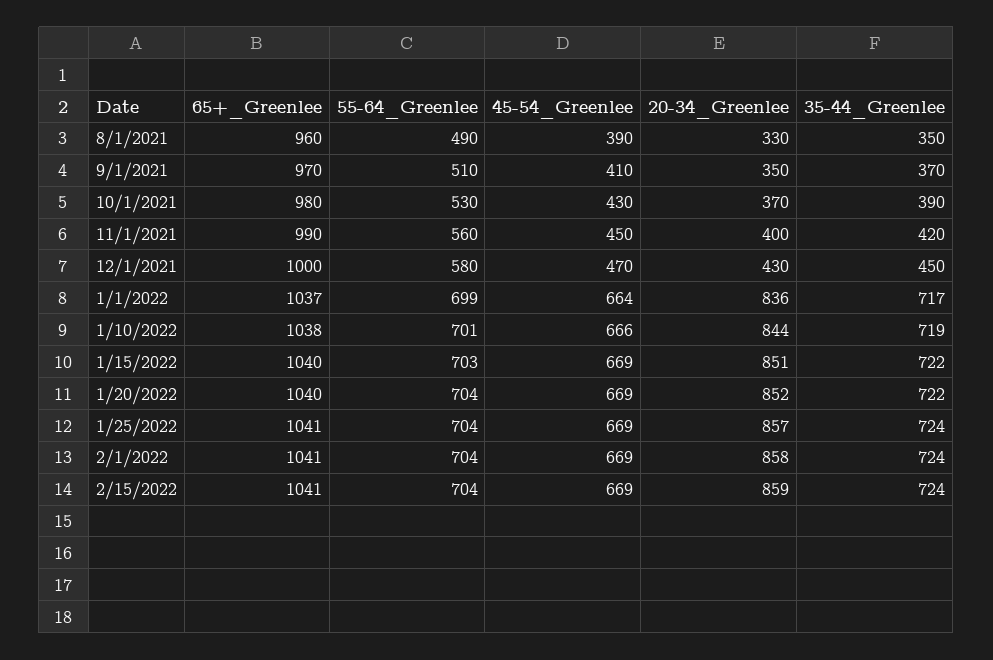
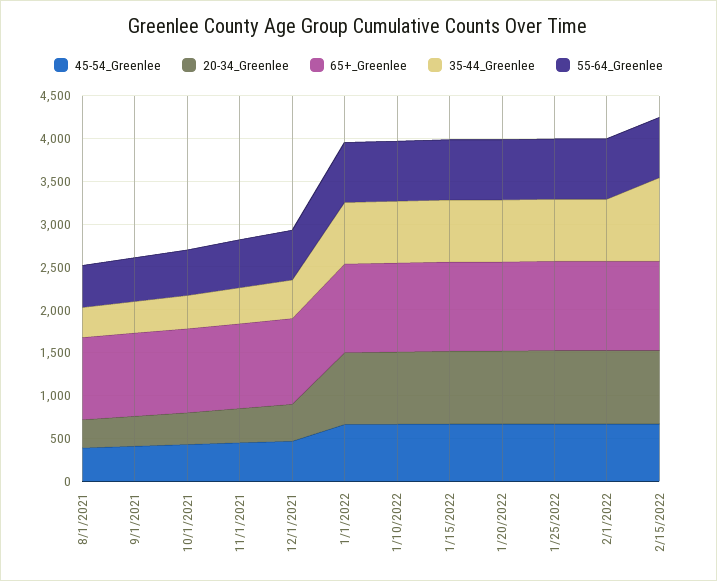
35-44_Greenlee, 2/15/2022: 724 -> 1000

